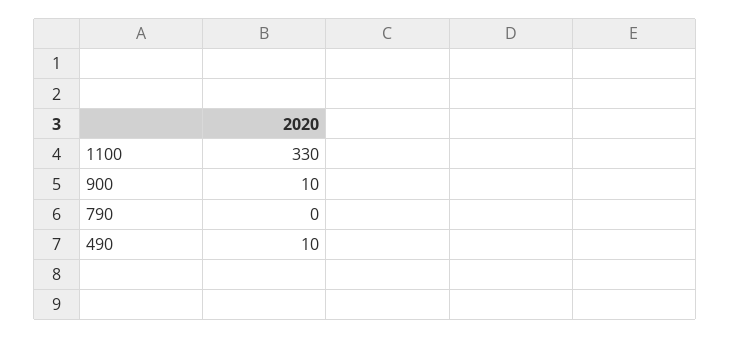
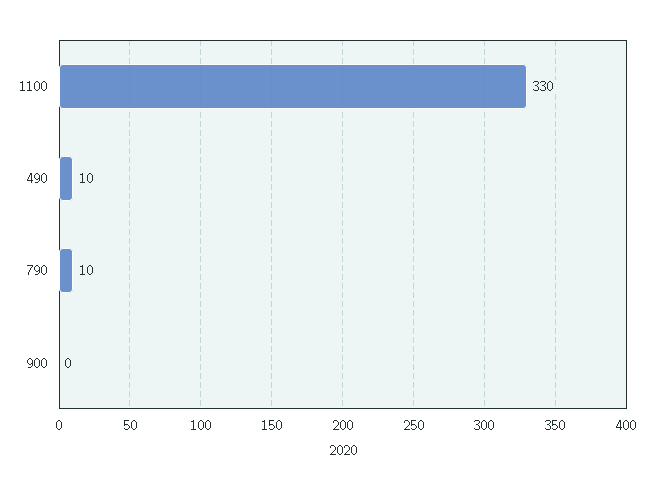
900: 10 -> 0
790: 0 -> 10

